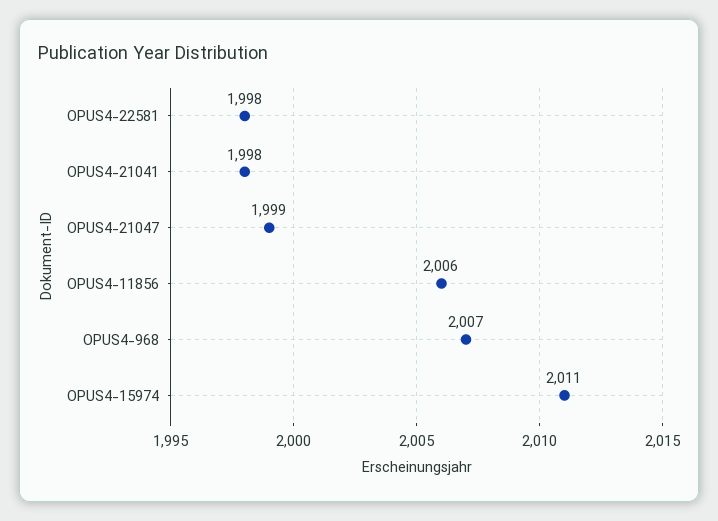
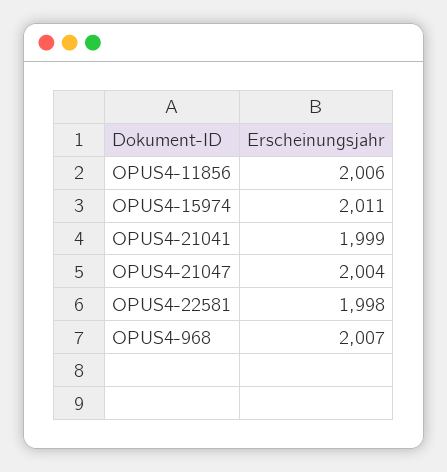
OPUS4-21041: 1998 -> 1999
OPUS4-21047: 1999 -> 2004

